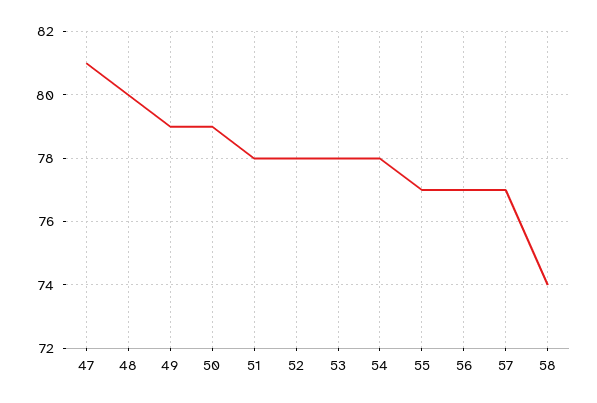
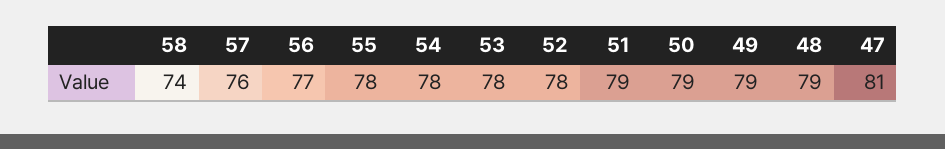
48: 80 -> 79
51: 78 -> 79
55: 77 -> 78
57: 77 -> 76

